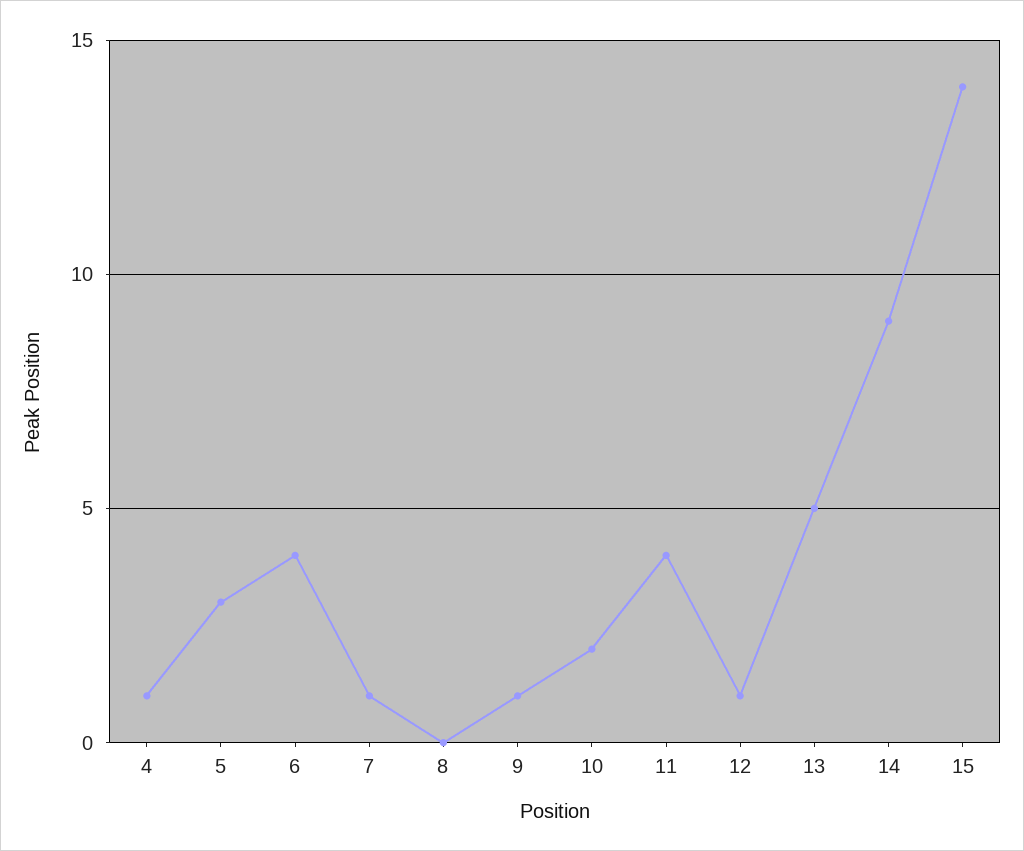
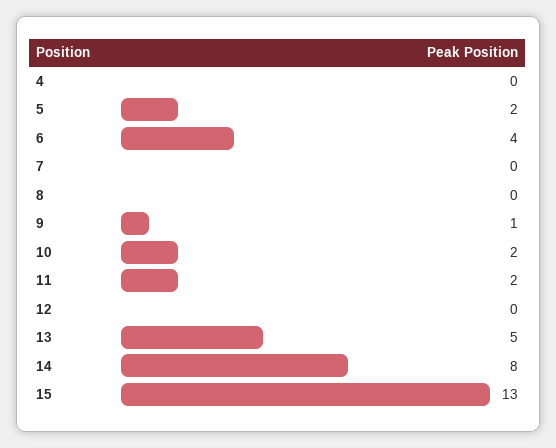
4: 1 -> 0
5: 3 -> 2
7: 1 -> 0
11: 4 -> 2
12: 1 -> 0
14: 9 -> 8
15: 14 -> 13

